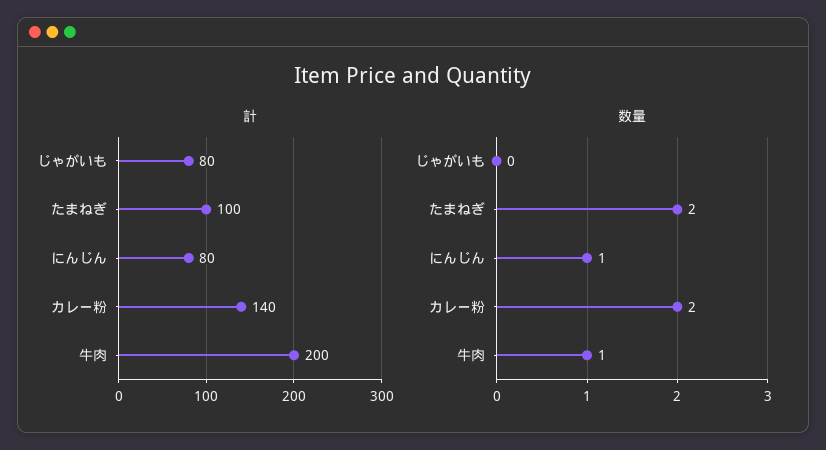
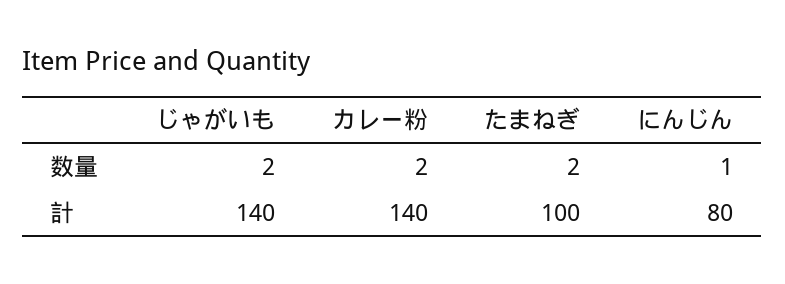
計, じゃがいも: 80 -> 140
計, 牛肉: 200 -> none
数量, じゃがいも: 0 -> 2
数量, 牛肉: 1 -> none

